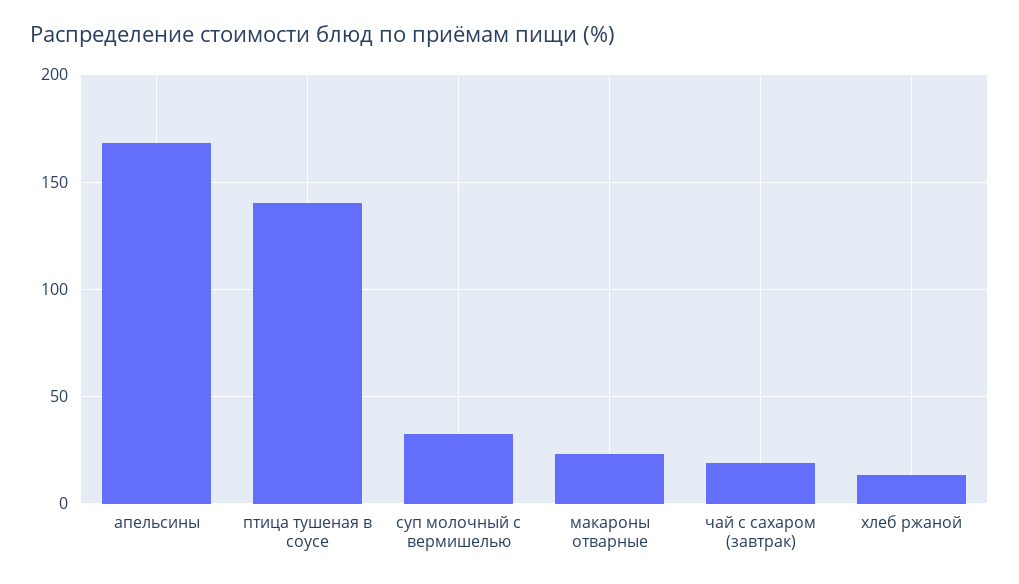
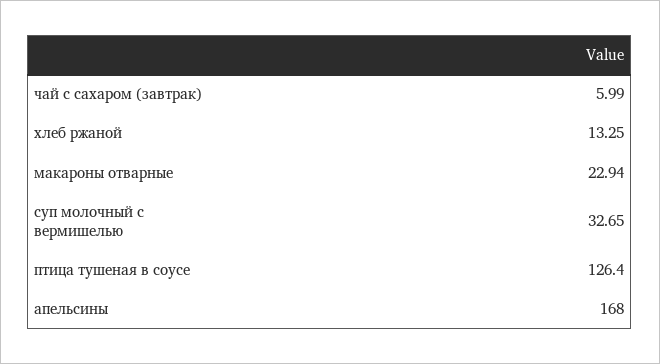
птица тушеная в соусе: 140 -> 126.4
чай с сахаром (завтрак): 20 -> 5.99

